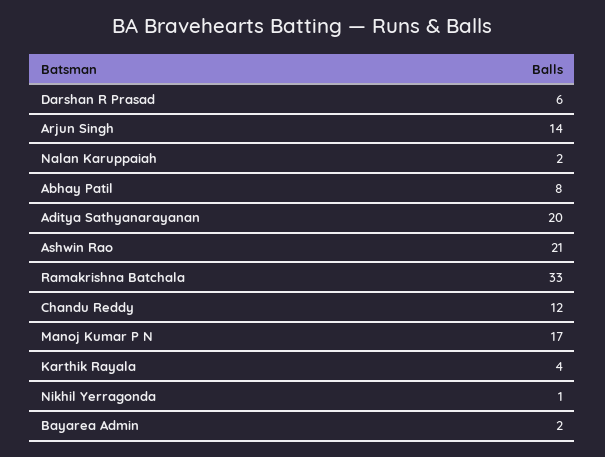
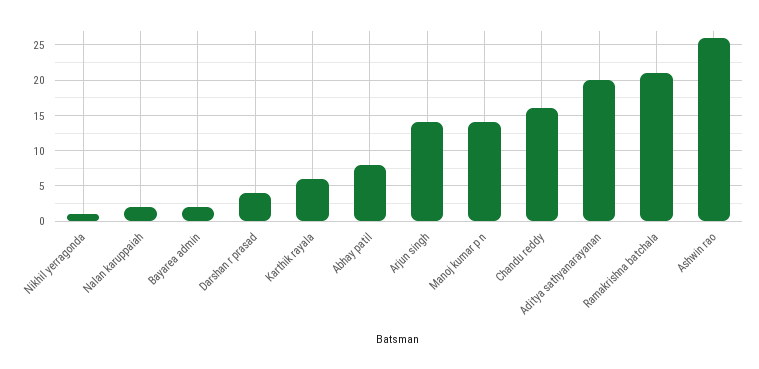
Darshan R Prasad: 6 -> 4
Ashwin Rao: 21 -> 26
Ramakrishna Batchala: 33 -> 21
Chandu Reddy: 12 -> 16
Manoj Kumar P N: 17 -> 14
Karthik Rayala: 4 -> 6

